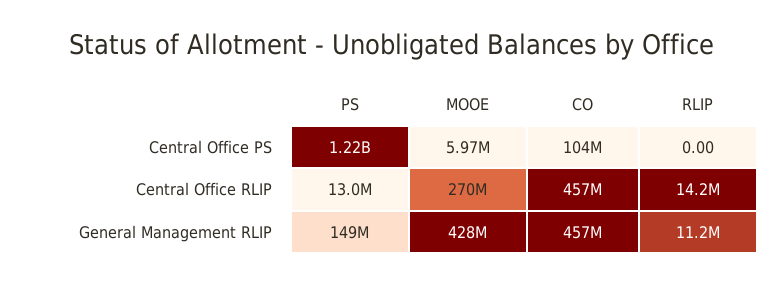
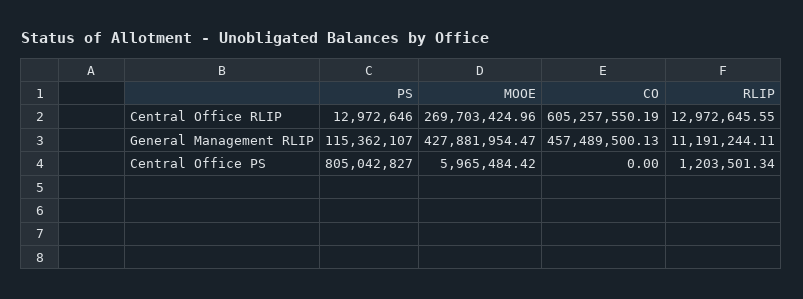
PS, Central Office PS: 1220000000 -> 805042827
CO, Central Office PS: 104000000 -> 0
RLIP, Central Office PS: 0 -> 1203501.34
CO, Central Office RLIP: 457000000 -> 605257550.19
RLIP, Central Office RLIP: 14200000 -> 12972645.55
PS, General Management RLIP: 149000000 -> 115362107

